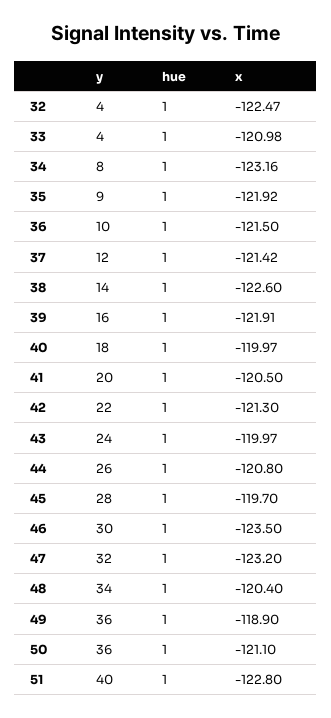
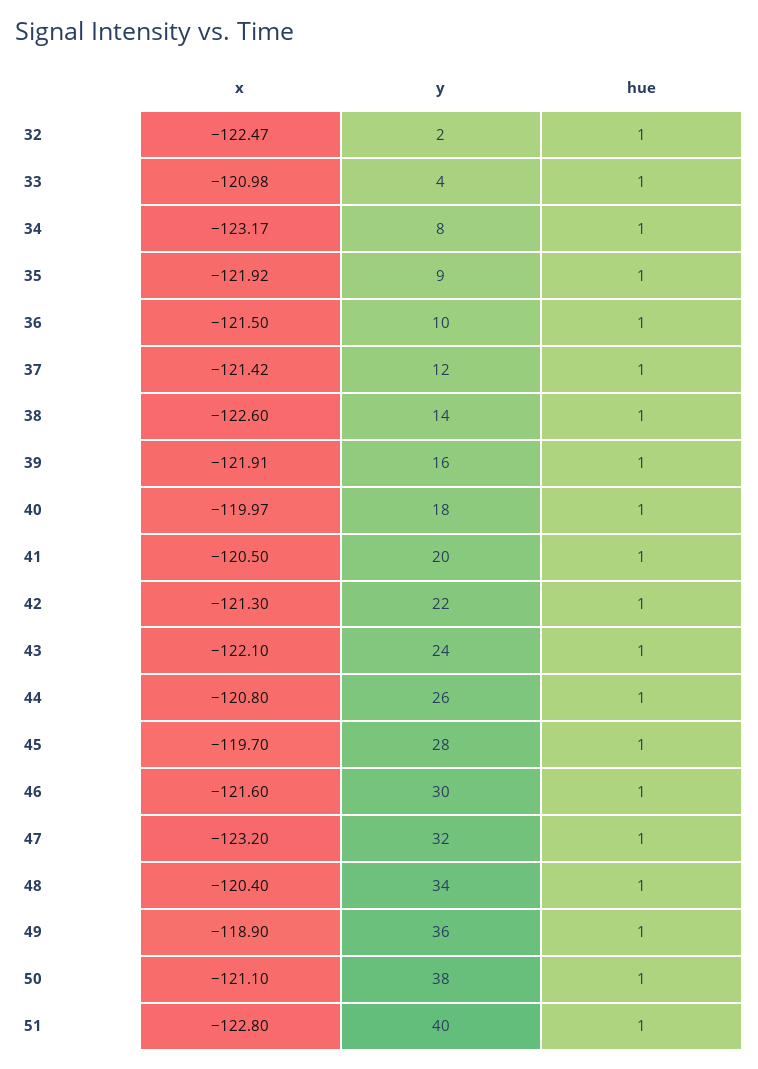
y, 32: 4 -> 2
x, 34: -123.16 -> -123.17
x, 43: -119.97 -> -122.1
x, 46: -123.5 -> -121.6
y, 50: 36 -> 38

